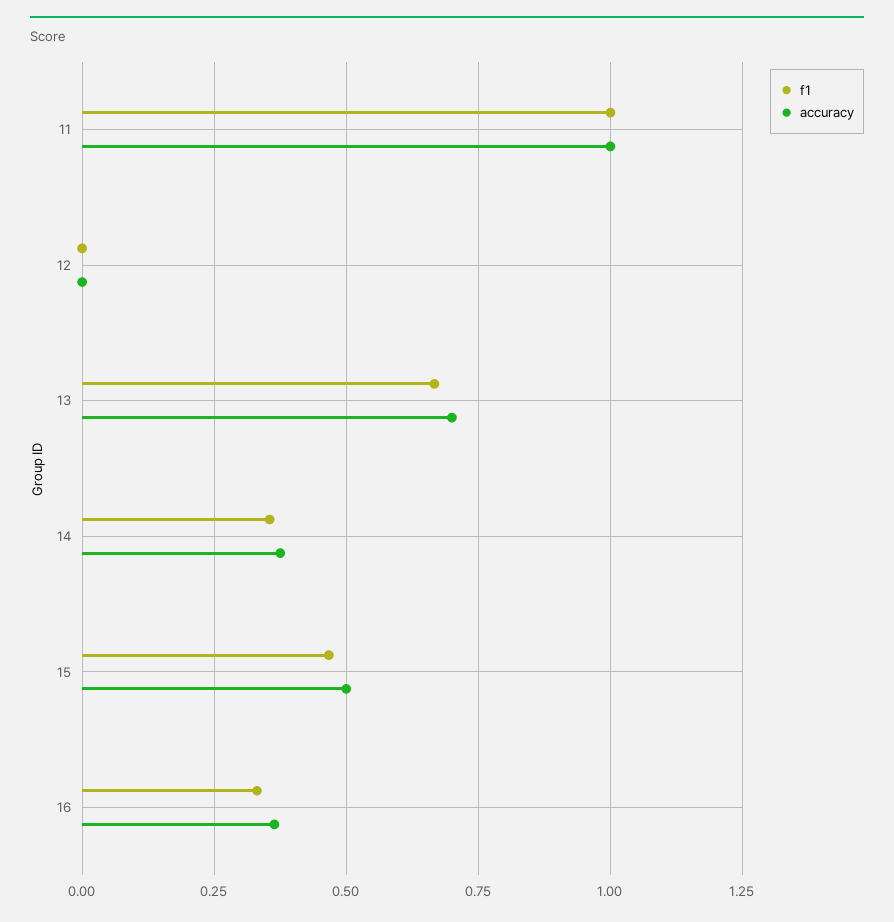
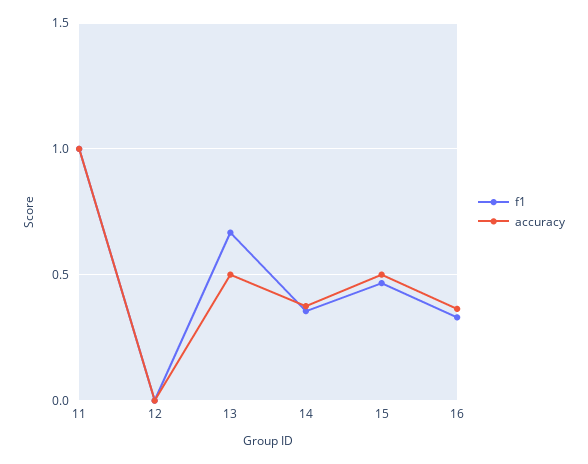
accuracy, 13: 0.7 -> 0.5

